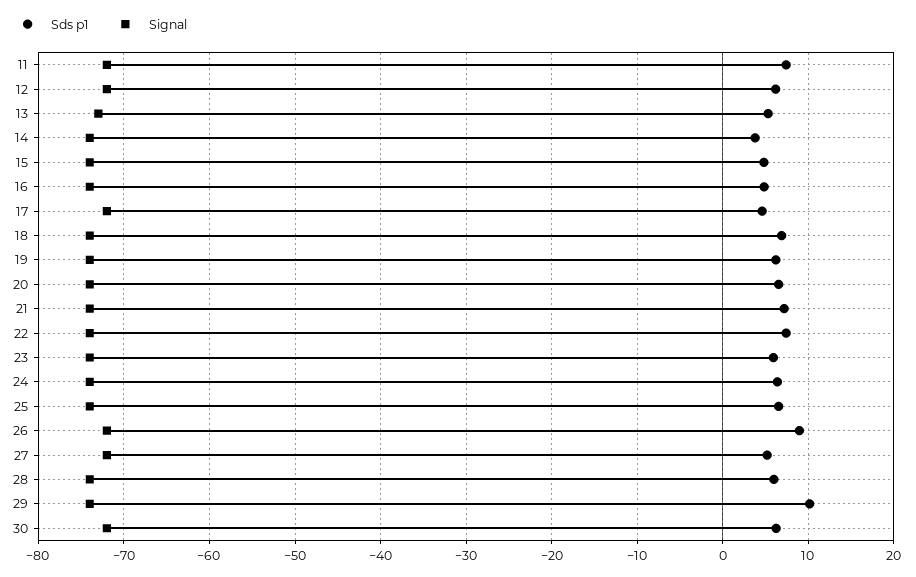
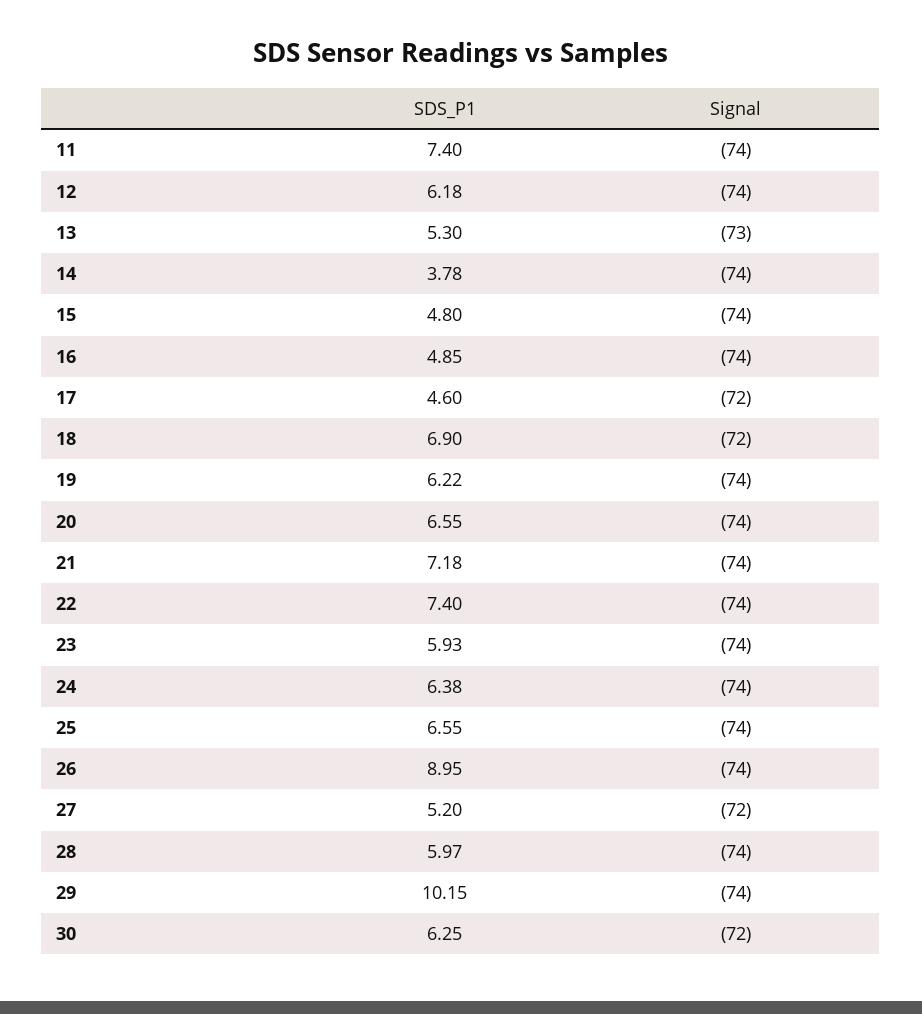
Signal, 11: -72 -> -74
Signal, 12: -72 -> -74
Signal, 18: -74 -> -72
Signal, 26: -72 -> -74

